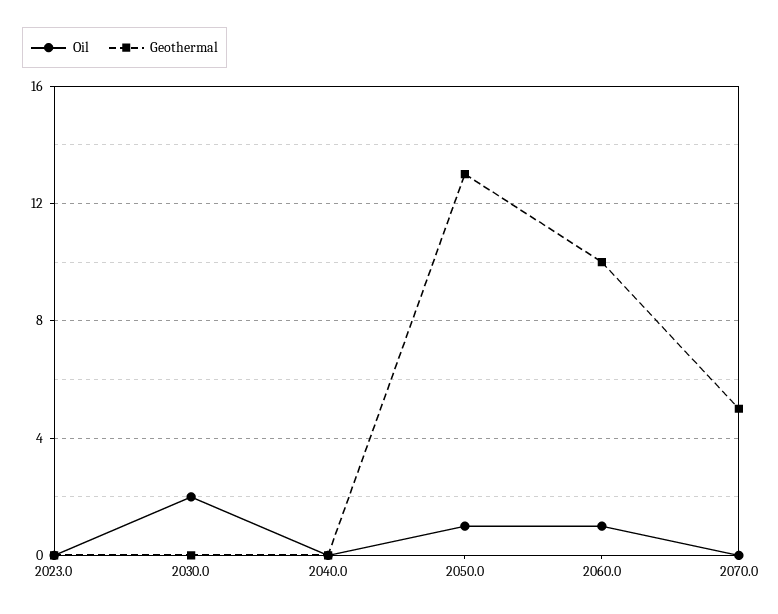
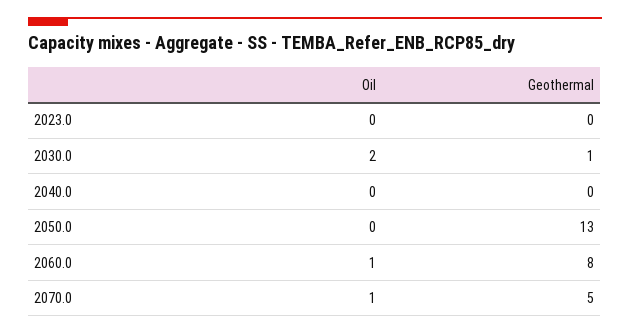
Geothermal, 2030.0: 0 -> 1
Oil, 2050.0: 1 -> 0
Geothermal, 2060.0: 10 -> 8
Oil, 2070.0: 0 -> 1

